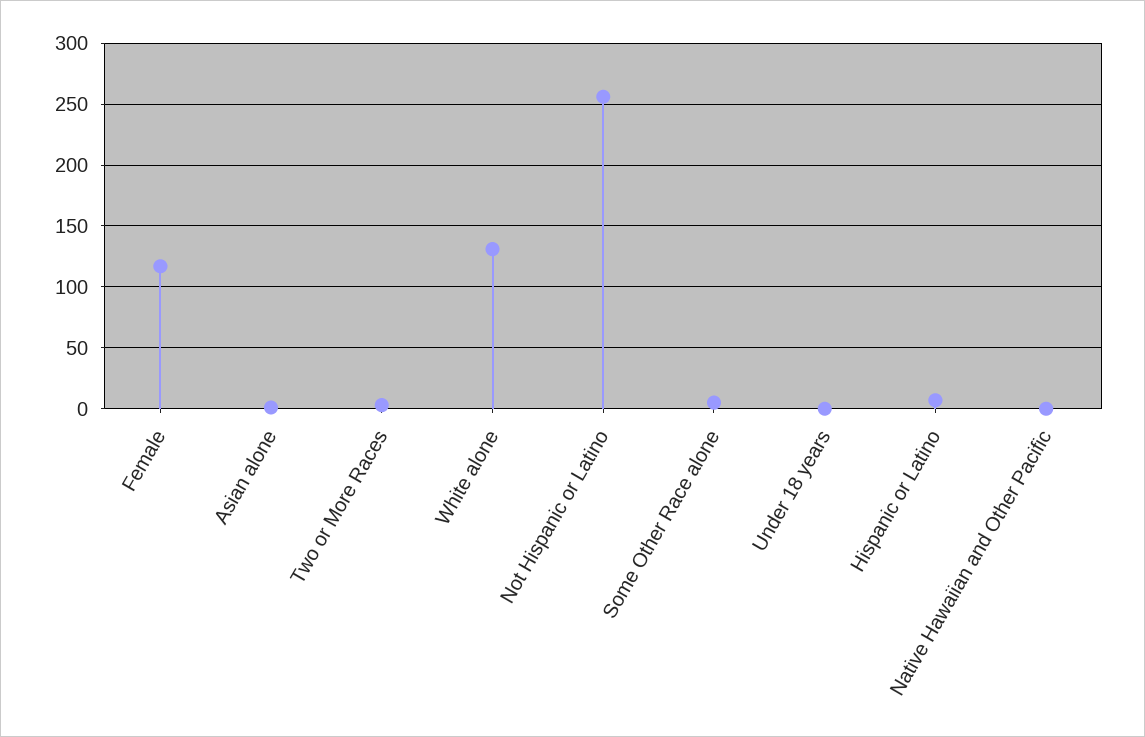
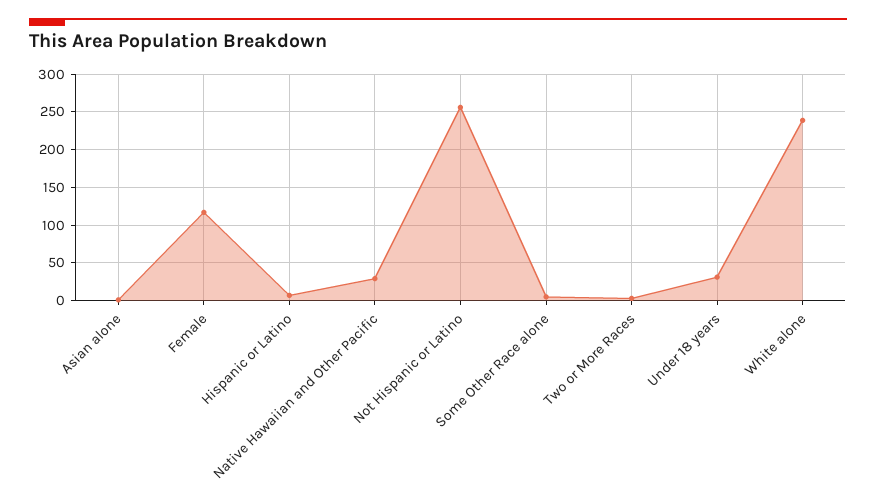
White alone: 130 -> 240
Under 18 years: 0 -> 30
Native Hawaiian and Other Pacific: 0 -> 30

